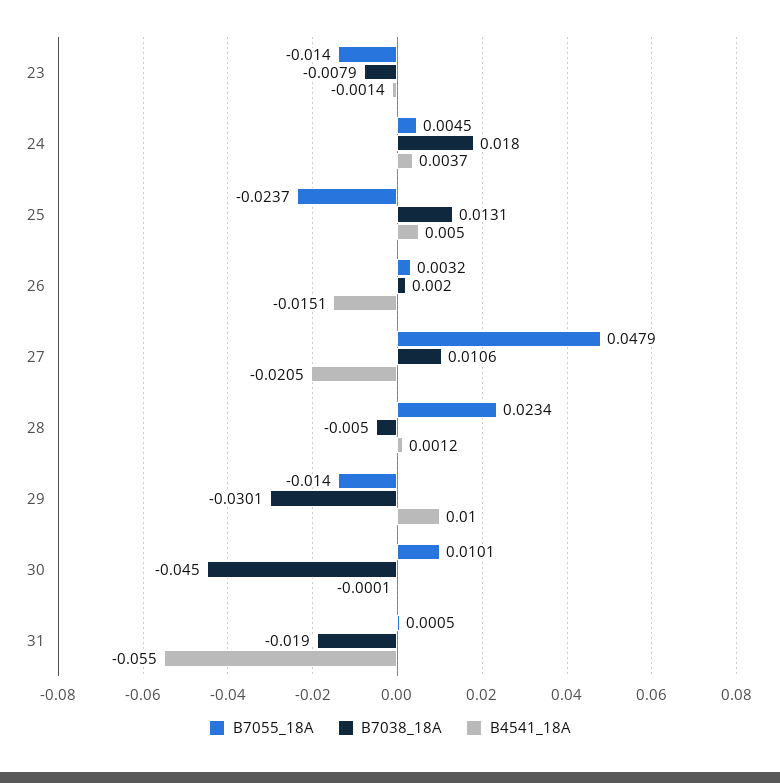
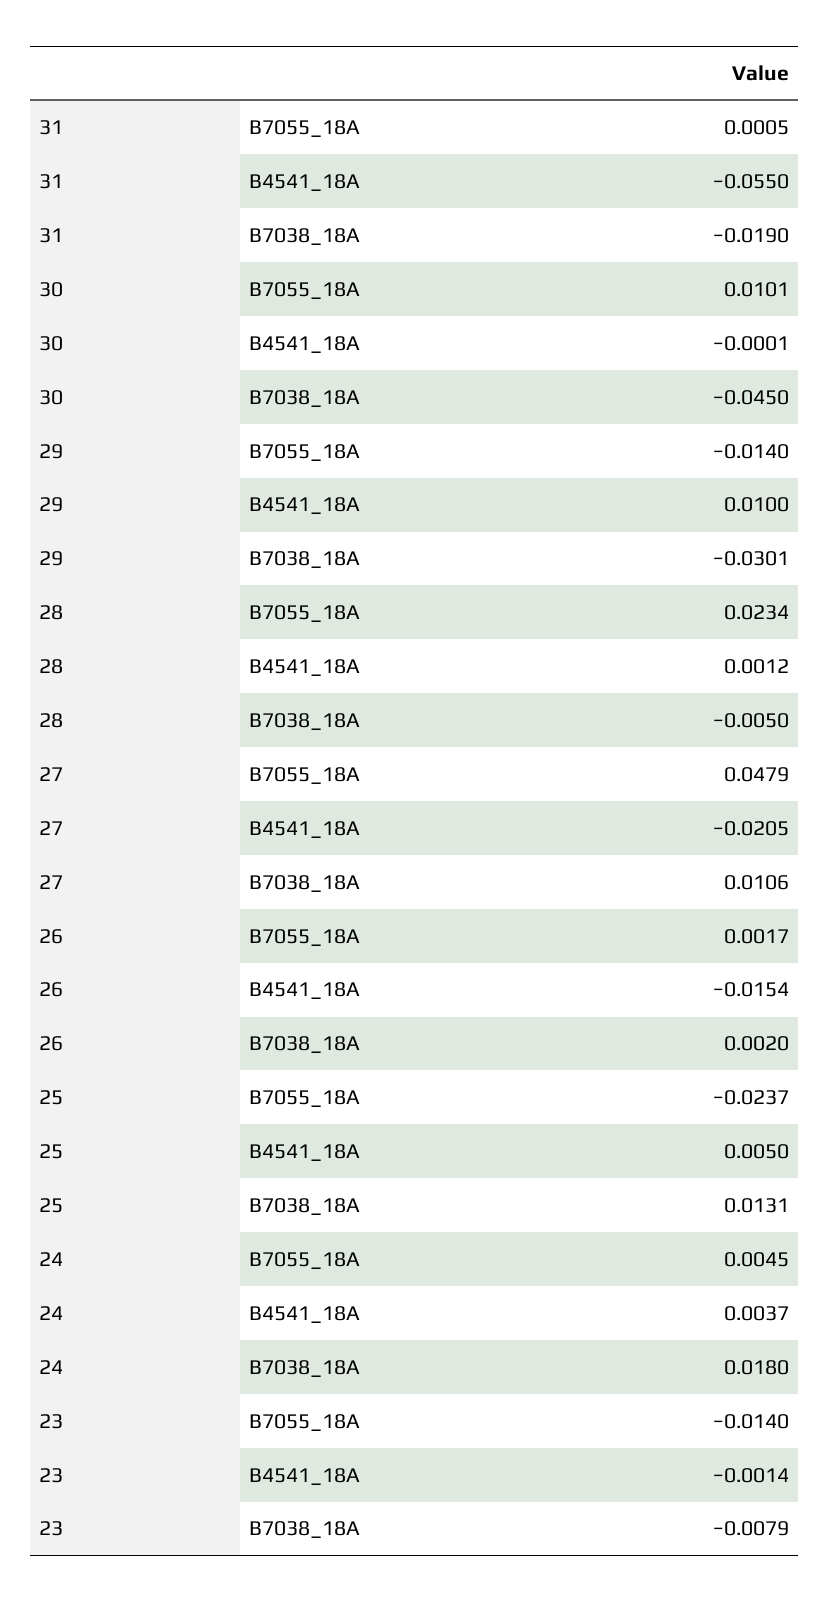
B7055_18A, 26: 0.0032 -> 0.0017
B4541_18A, 26: -0.0151 -> -0.0154

